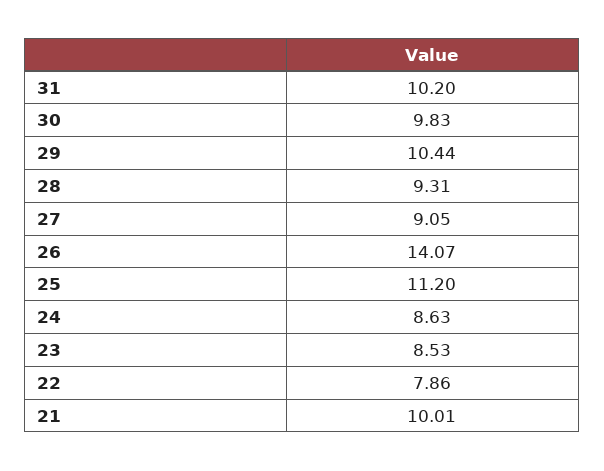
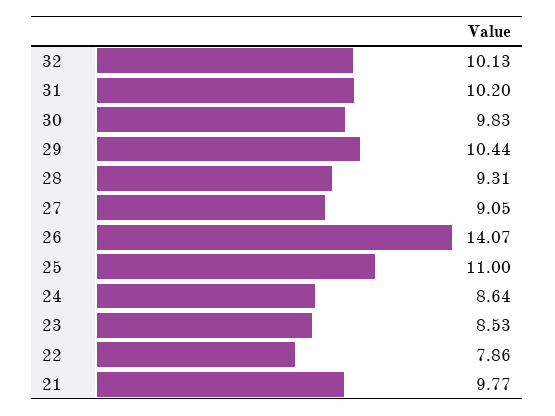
25: 11.2 -> 11
24: 8.63 -> 8.64
21: 10.01 -> 9.77
32: none -> 10.13

